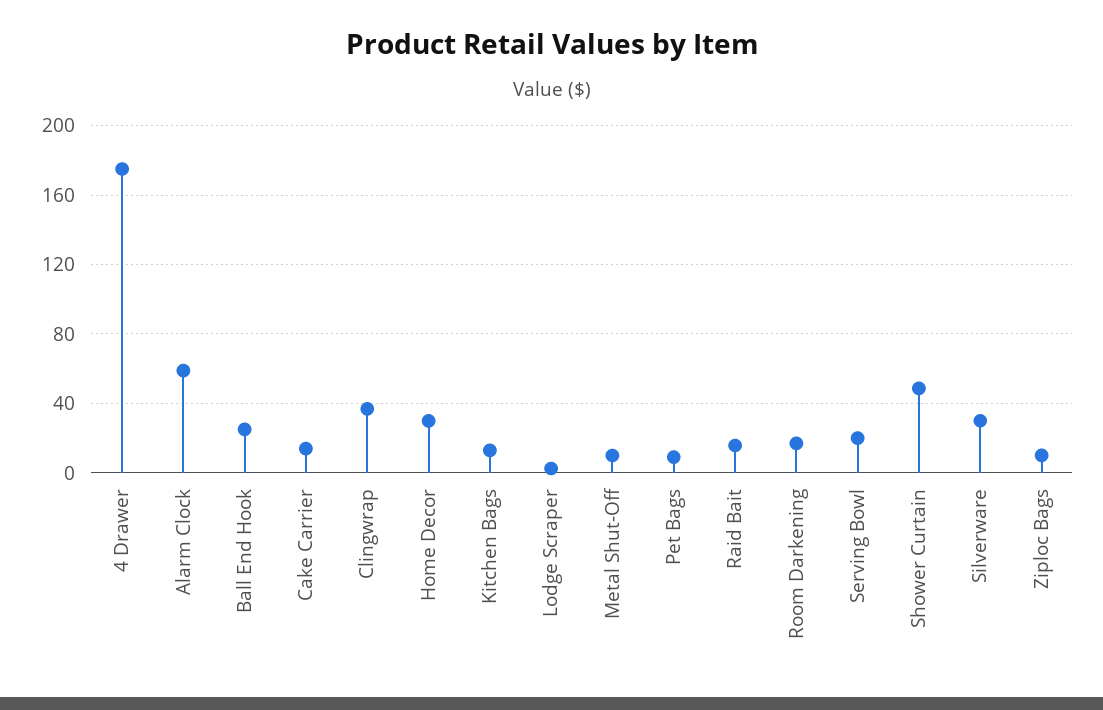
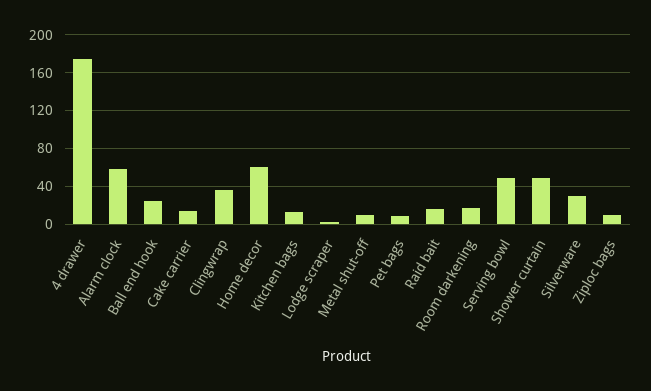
Home Decor: 30 -> 60
Serving Bowl: 20 -> 50

